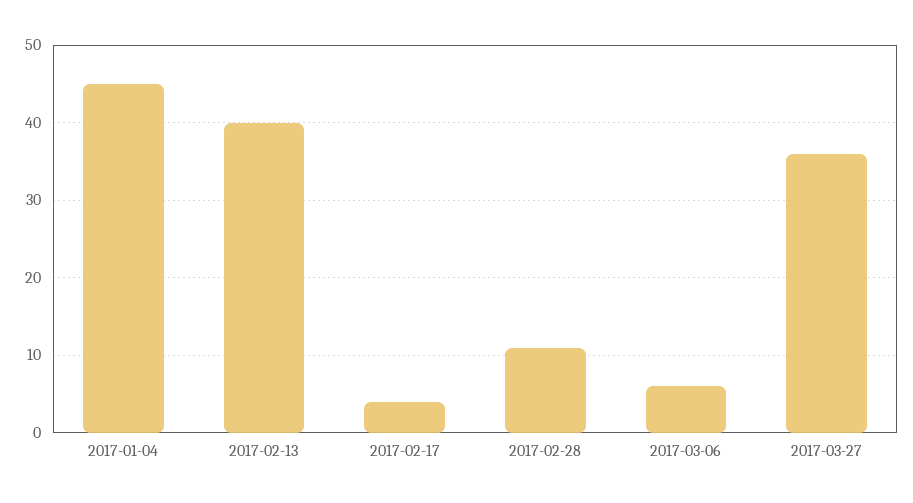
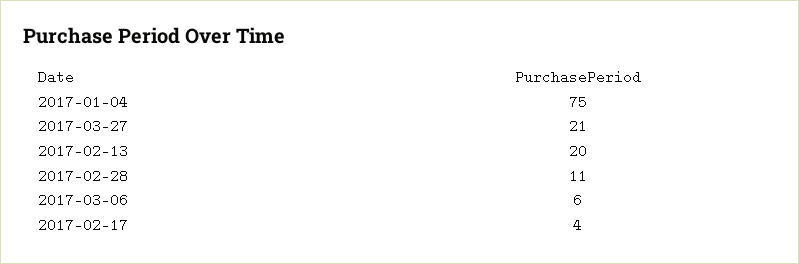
2017-01-04: 45 -> 75
2017-02-13: 40 -> 20
2017-03-27: 36 -> 21

